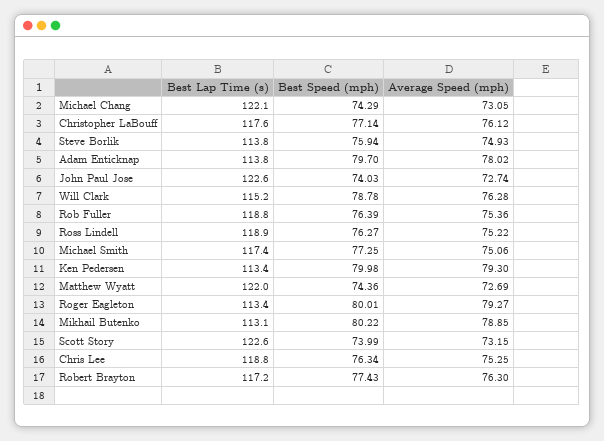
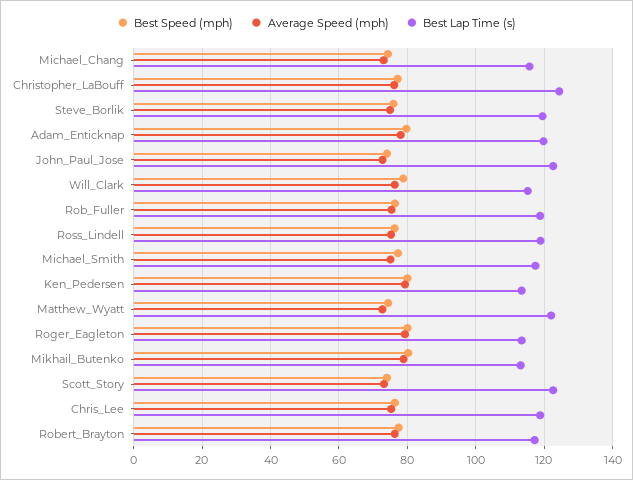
Best Lap Time (s), Michael Chang: 122.1 -> 116
Best Lap Time (s), Christopher LaBouff: 117.6 -> 124
Best Lap Time (s), Steve Borlik: 113.8 -> 120
Best Lap Time (s), Adam Enticknap: 113.8 -> 120

